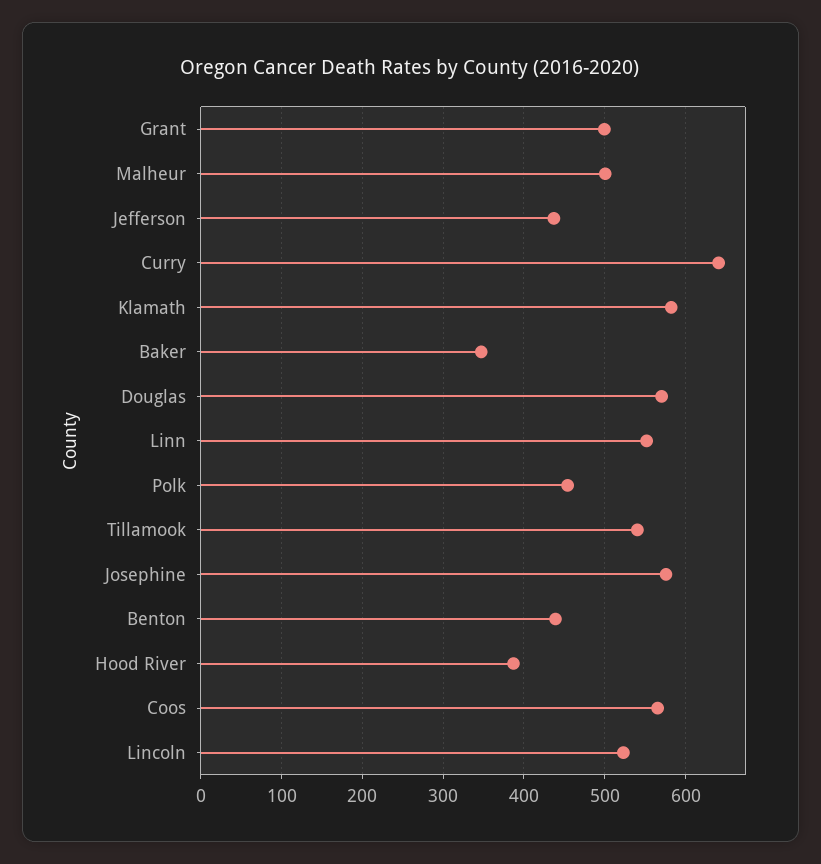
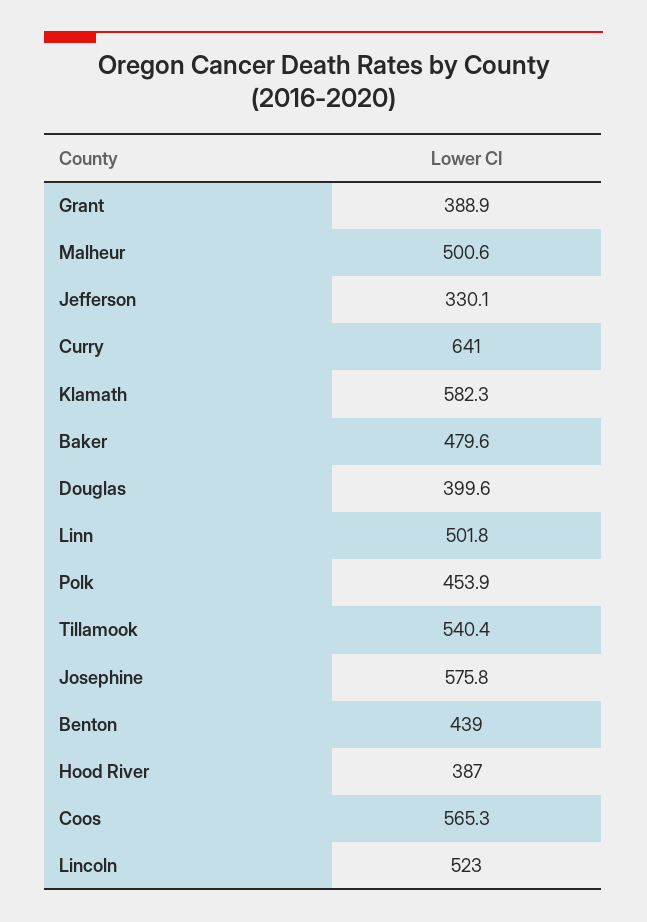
Grant: 500 -> 388.9
Jefferson: 440 -> 330.1
Baker: 350 -> 479.6
Douglas: 570 -> 399.6
Linn: 550 -> 501.8

